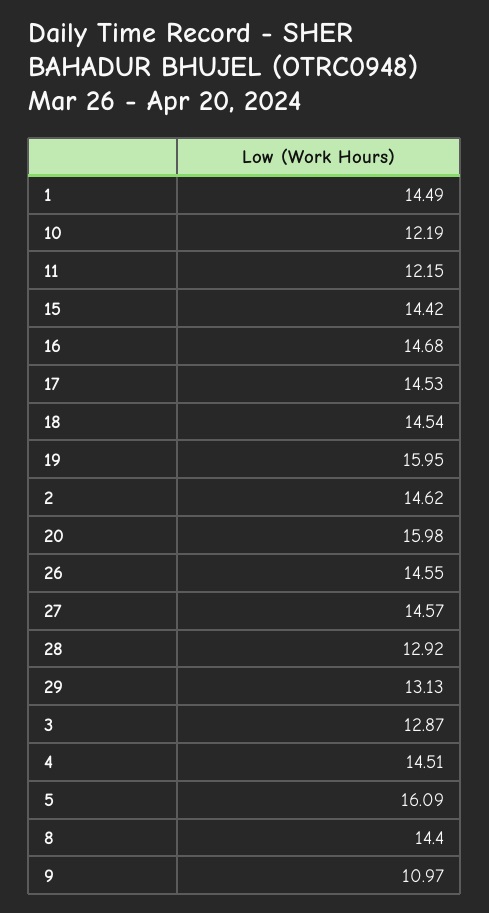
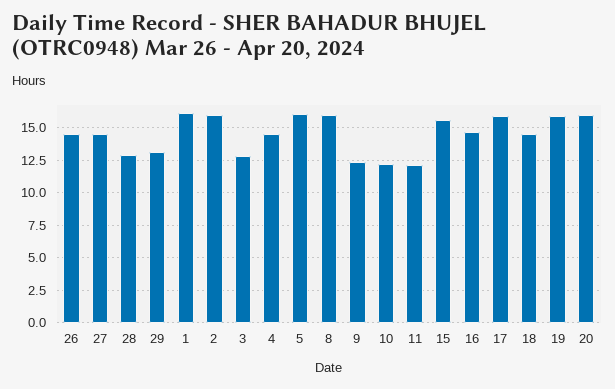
1: 14.49 -> 16
15: 14.42 -> 15.5
17: 14.53 -> 16
2: 14.62 -> 16
8: 14.4 -> 16
9: 10.97 -> 12.5

